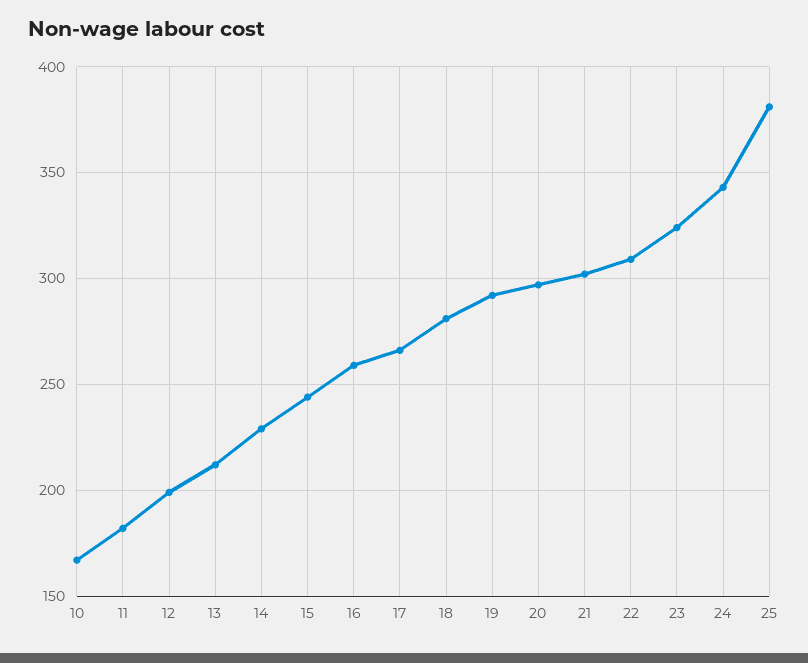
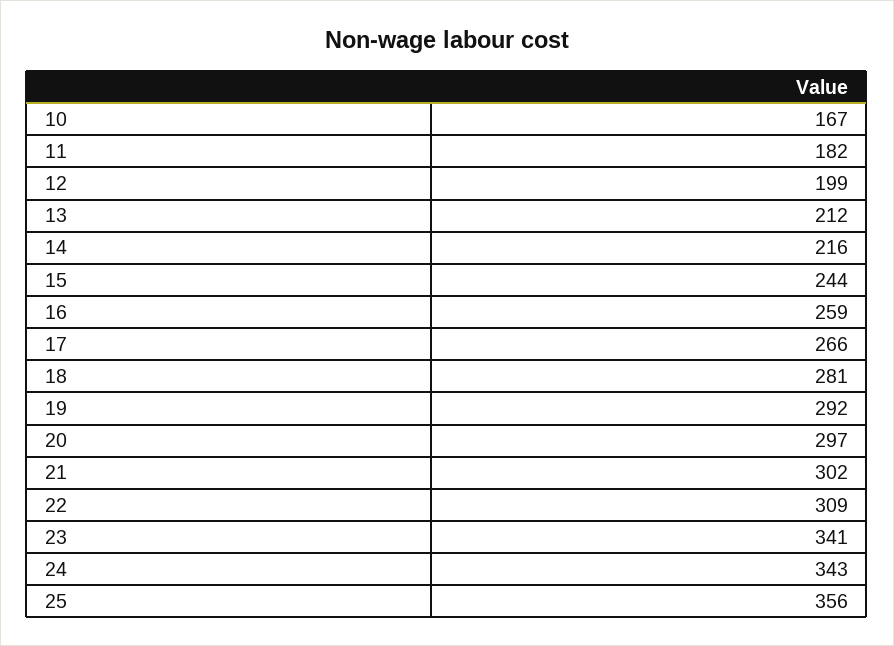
14: 230 -> 216
23: 325 -> 341
25: 380 -> 356

